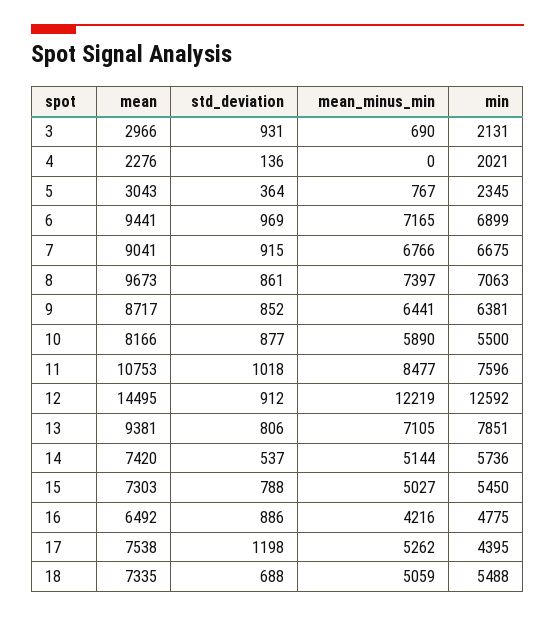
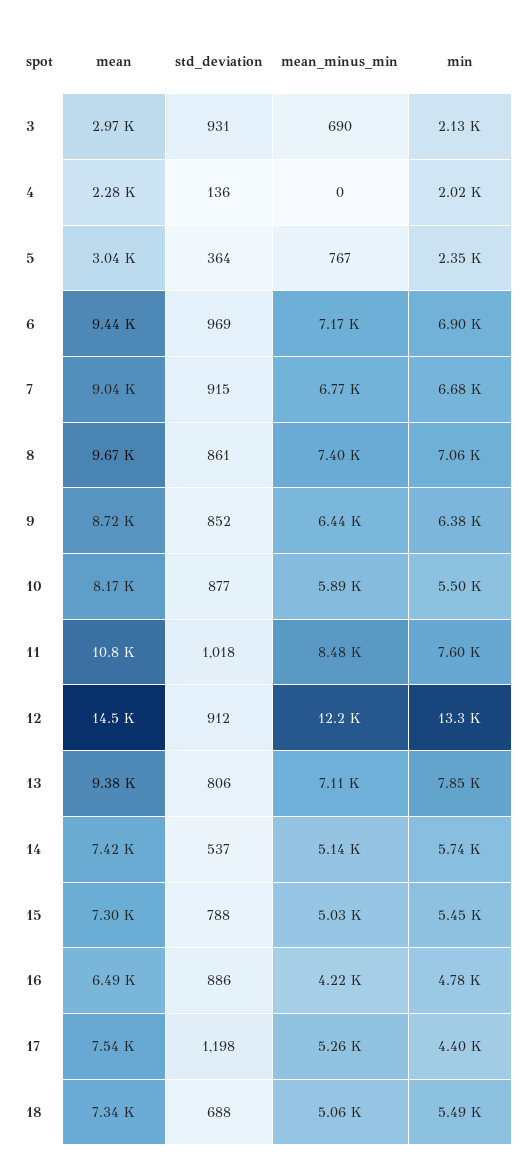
min, 12: 12592 -> 13300

